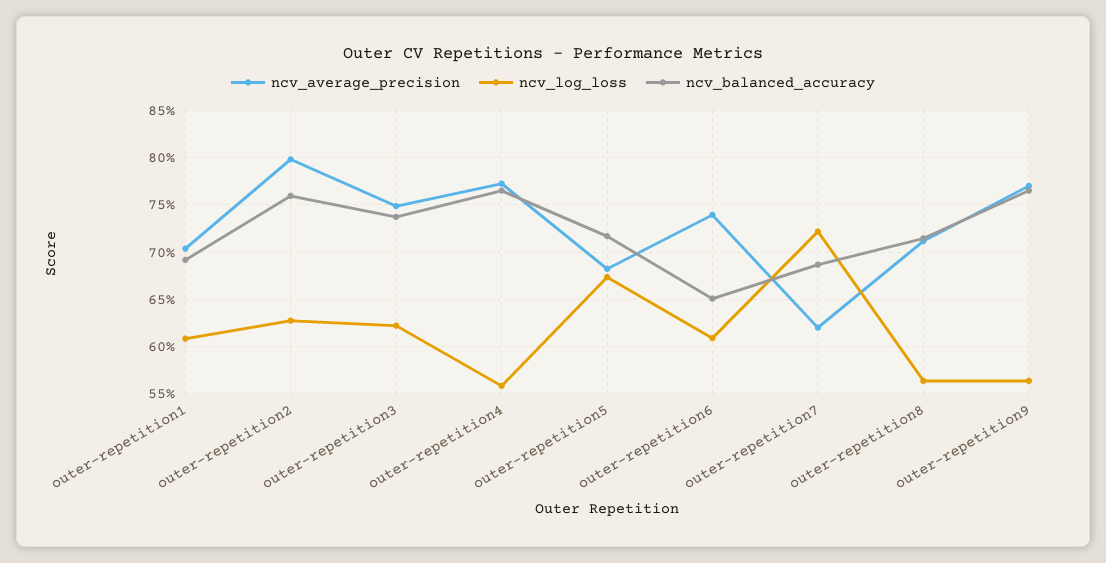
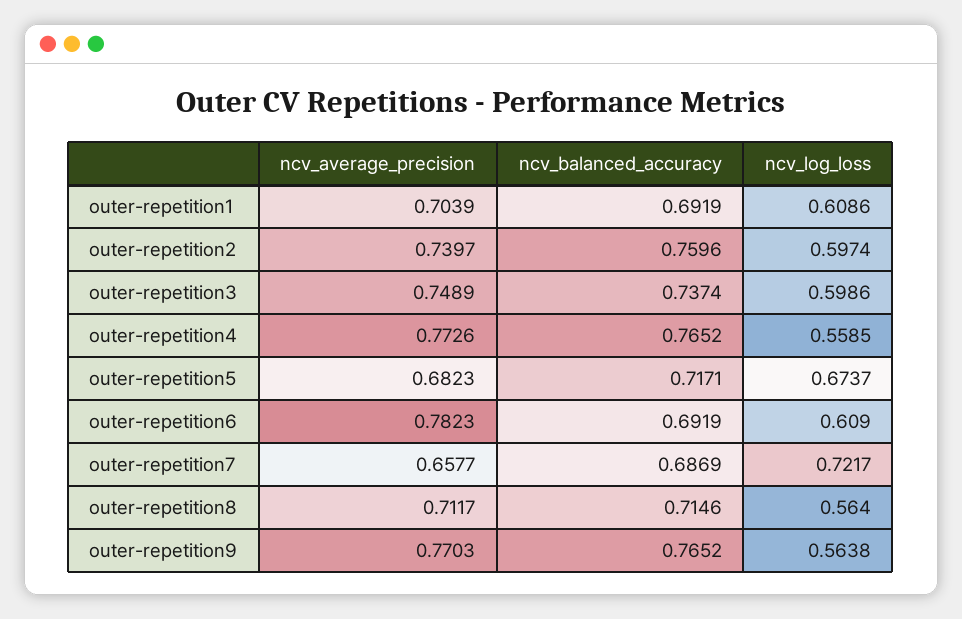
ncv_average_precision, outer-repetition2: 0.8 -> 0.7397
ncv_log_loss, outer-repetition2: 0.63 -> 0.5974
ncv_log_loss, outer-repetition3: 0.62 -> 0.5986
ncv_average_precision, outer-repetition6: 0.74 -> 0.7823
ncv_balanced_accuracy, outer-repetition6: 0.65 -> 0.6919
ncv_average_precision, outer-repetition7: 0.62 -> 0.6577

